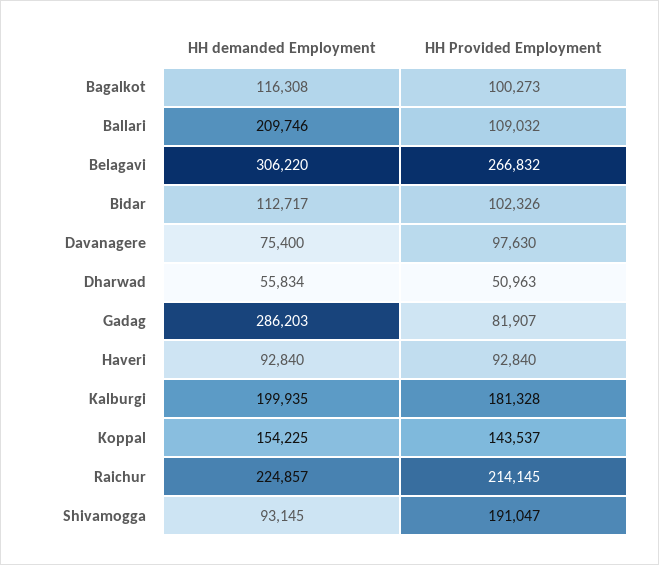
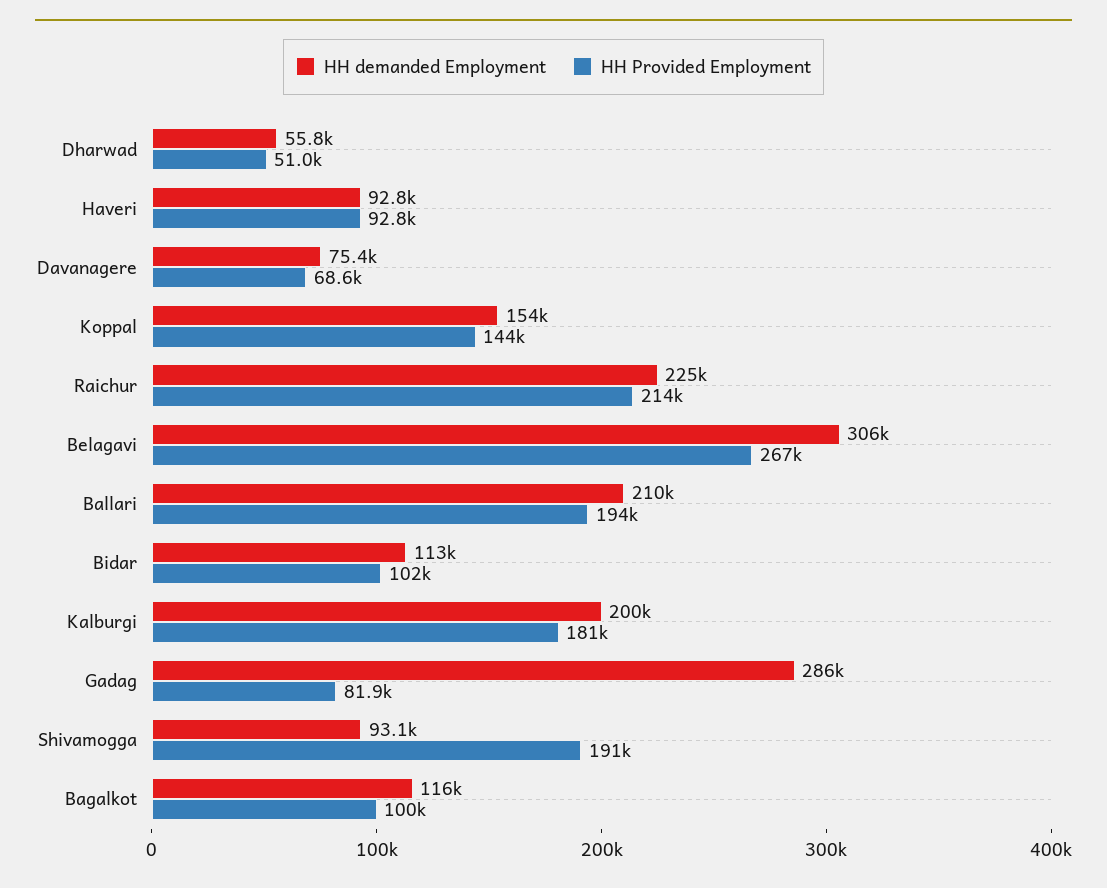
HH Provided Employment, Ballari: 109032 -> 194000
HH Provided Employment, Davanagere: 97630 -> 68600

